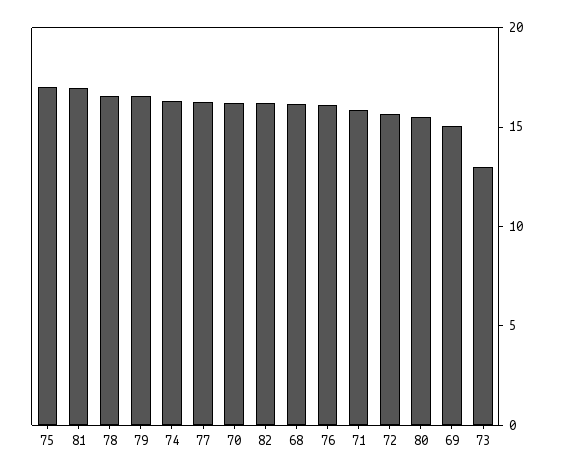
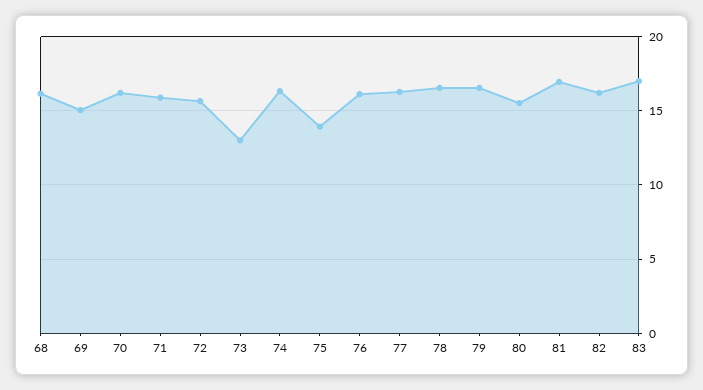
75: 17 -> 14
83: none -> 17

